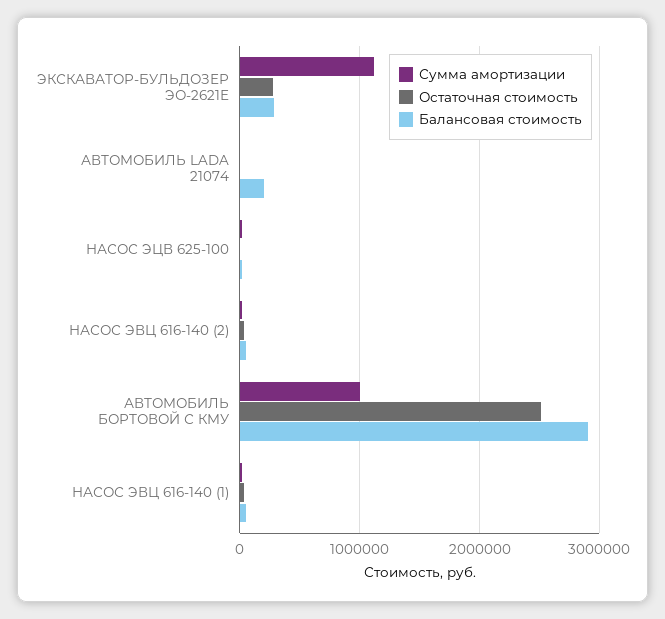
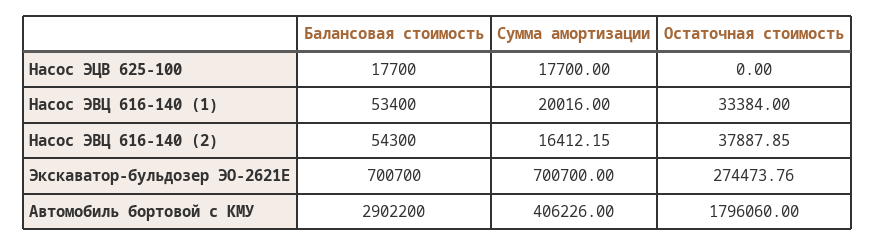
Сумма амортизации, ЭКСКАВАТОР-БУЛЬДОЗЕР ЭО-2621Е: 1100000 -> 700700
Балансовая стоимость, ЭКСКАВАТОР-БУЛЬДОЗЕР ЭО-2621Е: 300000 -> 700700
Сумма амортизации, АВТОМОБИЛЬ LADA 21074: 0 -> none
Остаточная стоимость, АВТОМОБИЛЬ LADA 21074: 0 -> none
Балансовая стоимость, АВТОМОБИЛЬ LADA 21074: 200000 -> none
Сумма амортизации, АВТОМОБИЛЬ БОРТОВОЙ С КМУ: 1000000 -> 406226
Остаточная стоимость, АВТОМОБИЛЬ БОРТОВОЙ С КМУ: 2500000 -> 1796060

